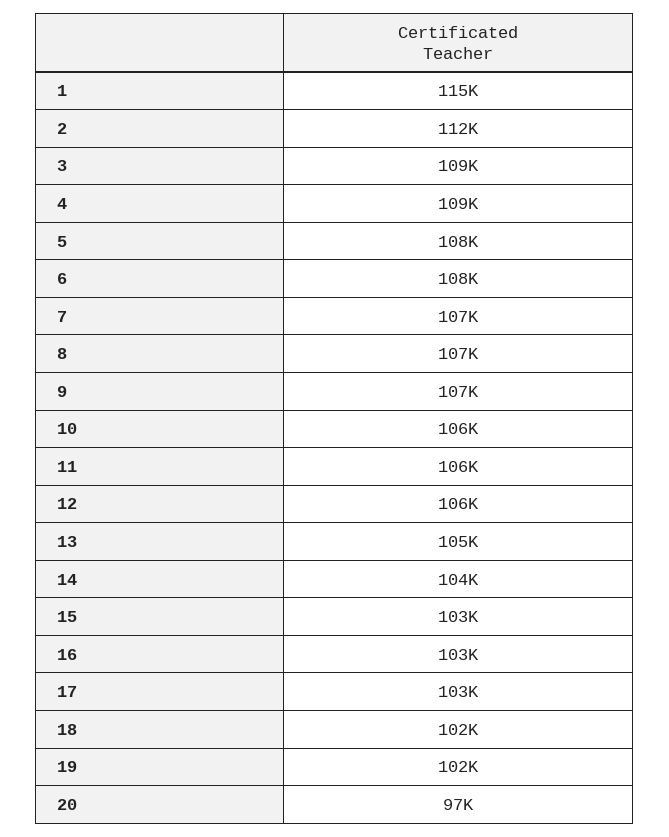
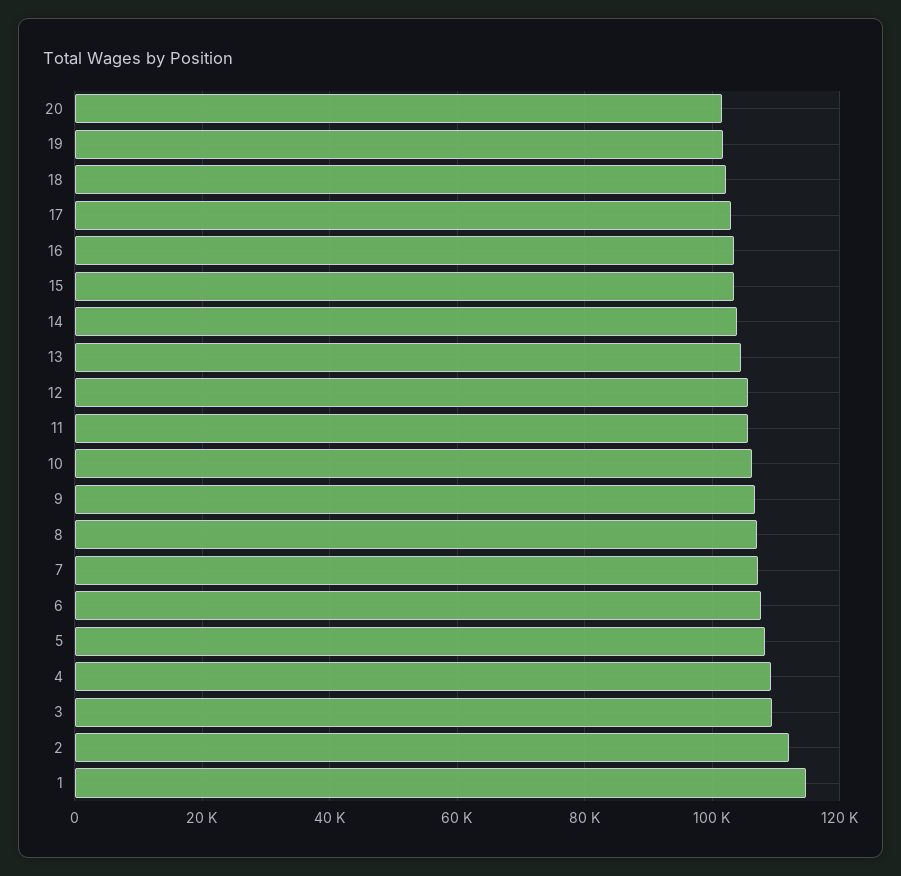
20: 97000 -> 102000

